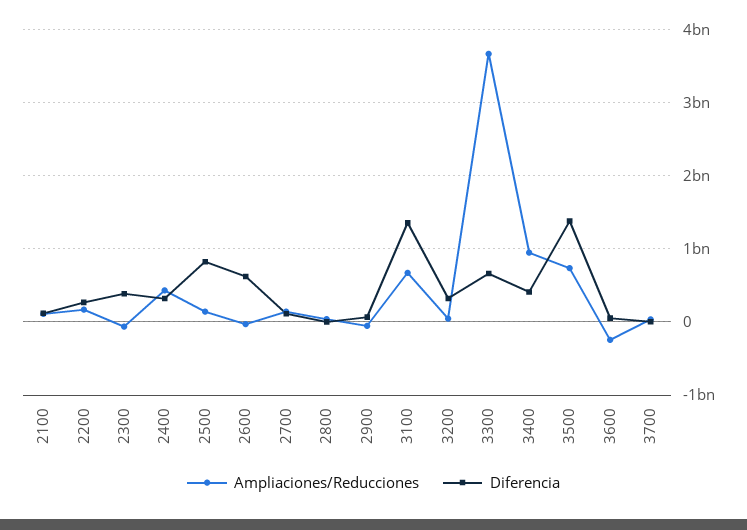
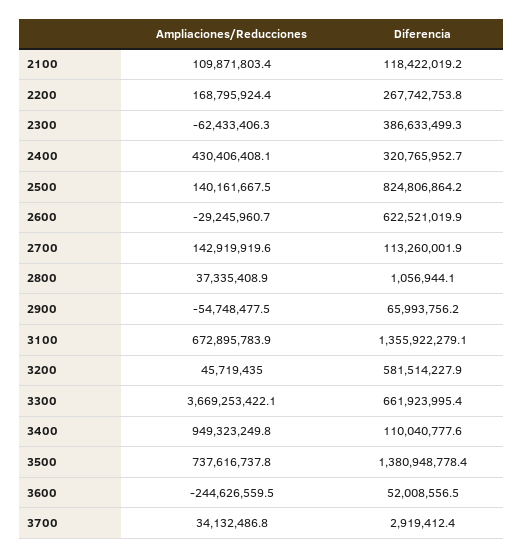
Diferencia, 3200: 300000000 -> 581514227.9
Diferencia, 3400: 400000000 -> 110040777.6

